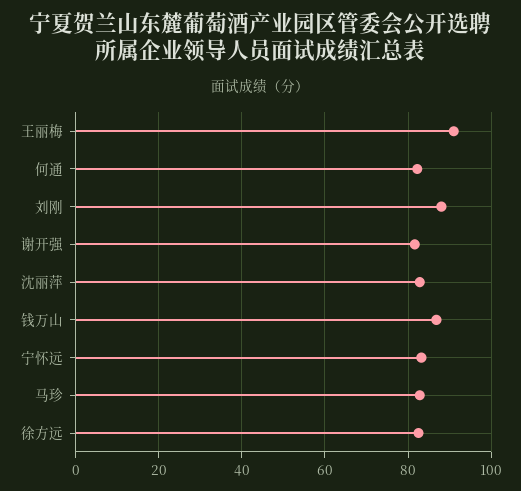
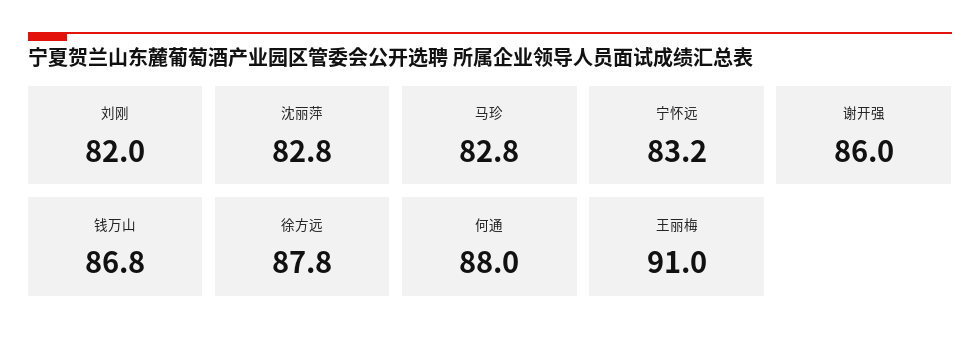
何通: 82 -> 88
刘刚: 88 -> 82
谢开强: 82 -> 86
徐方远: 82 -> 87.8

